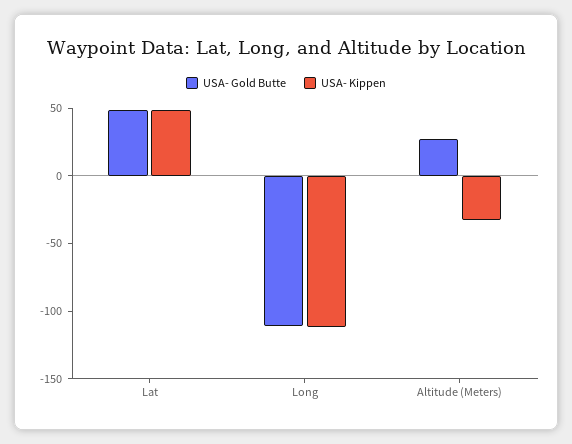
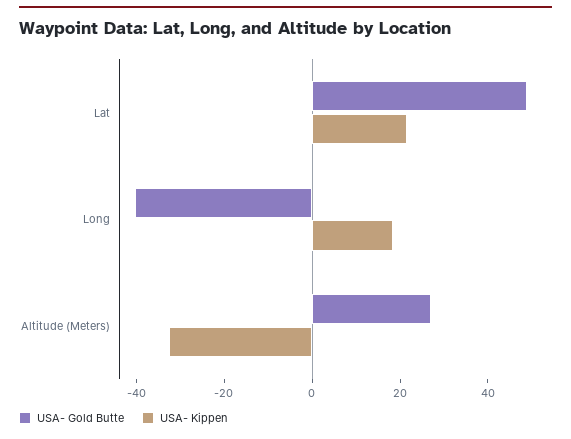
USA- Kippen, Lat: 50 -> 20
USA- Gold Butte, Long: -110 -> -40
USA- Kippen, Long: -110 -> 20

